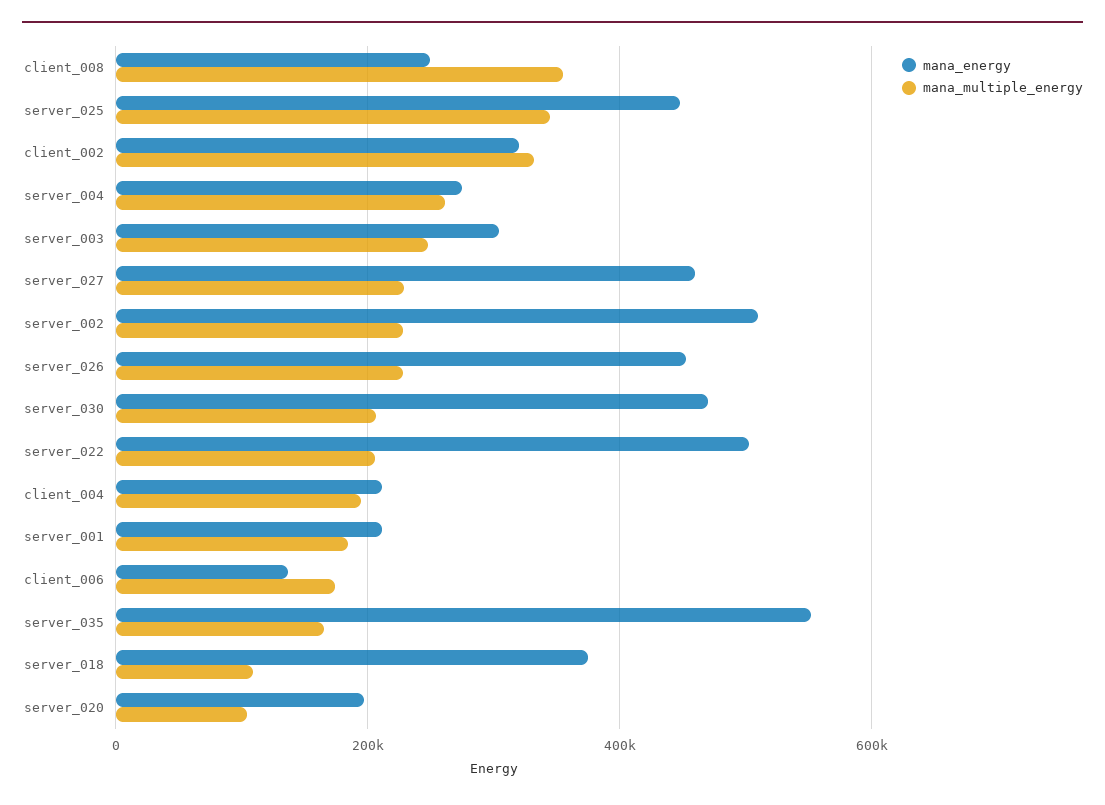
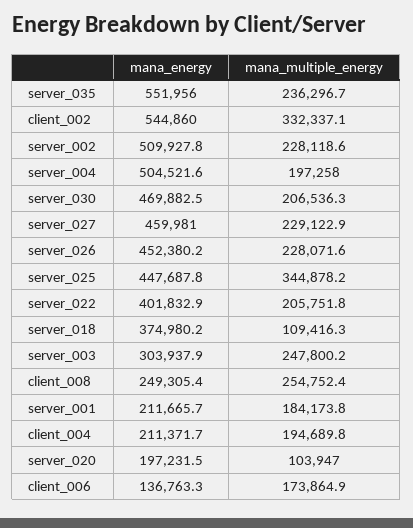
mana_multiple_energy, client_008: 360000 -> 254752.4
mana_energy, client_002: 320000 -> 544860
mana_energy, server_004: 280000 -> 504521.6
mana_multiple_energy, server_004: 260000 -> 197258
mana_energy, server_022: 500000 -> 401832.9
mana_multiple_energy, server_035: 160000 -> 236296.7

